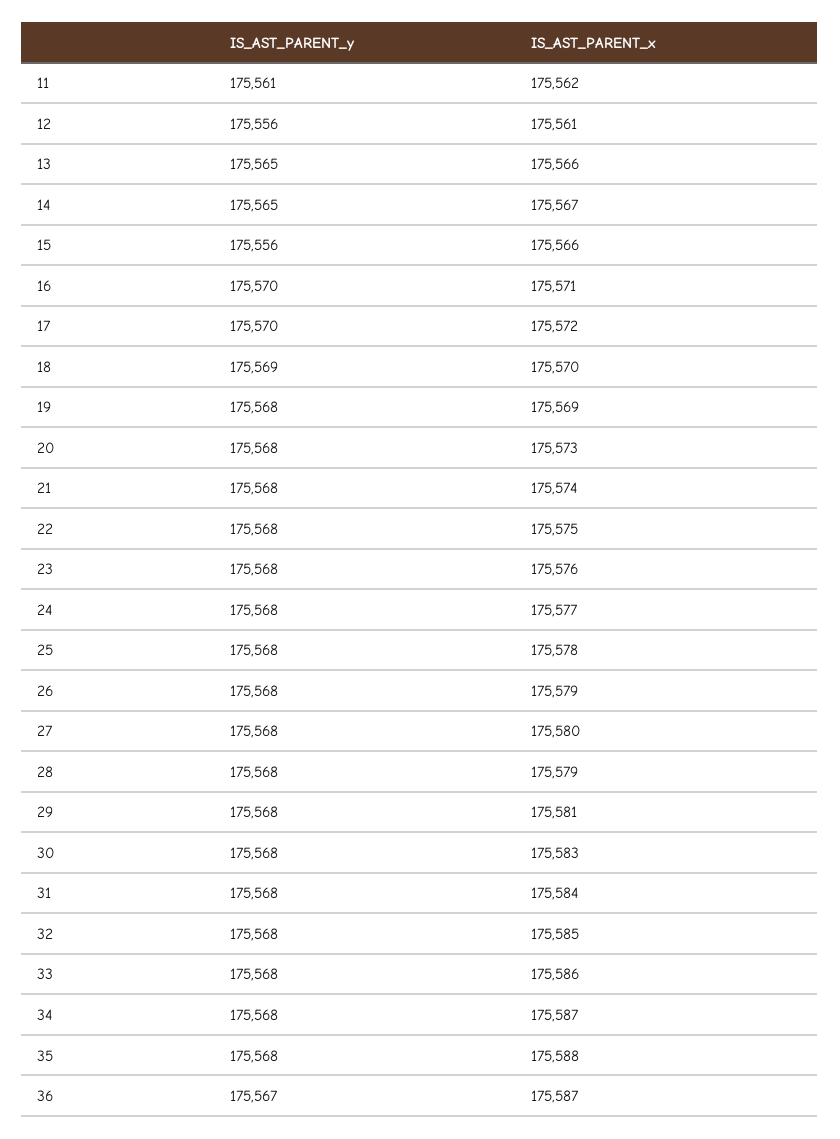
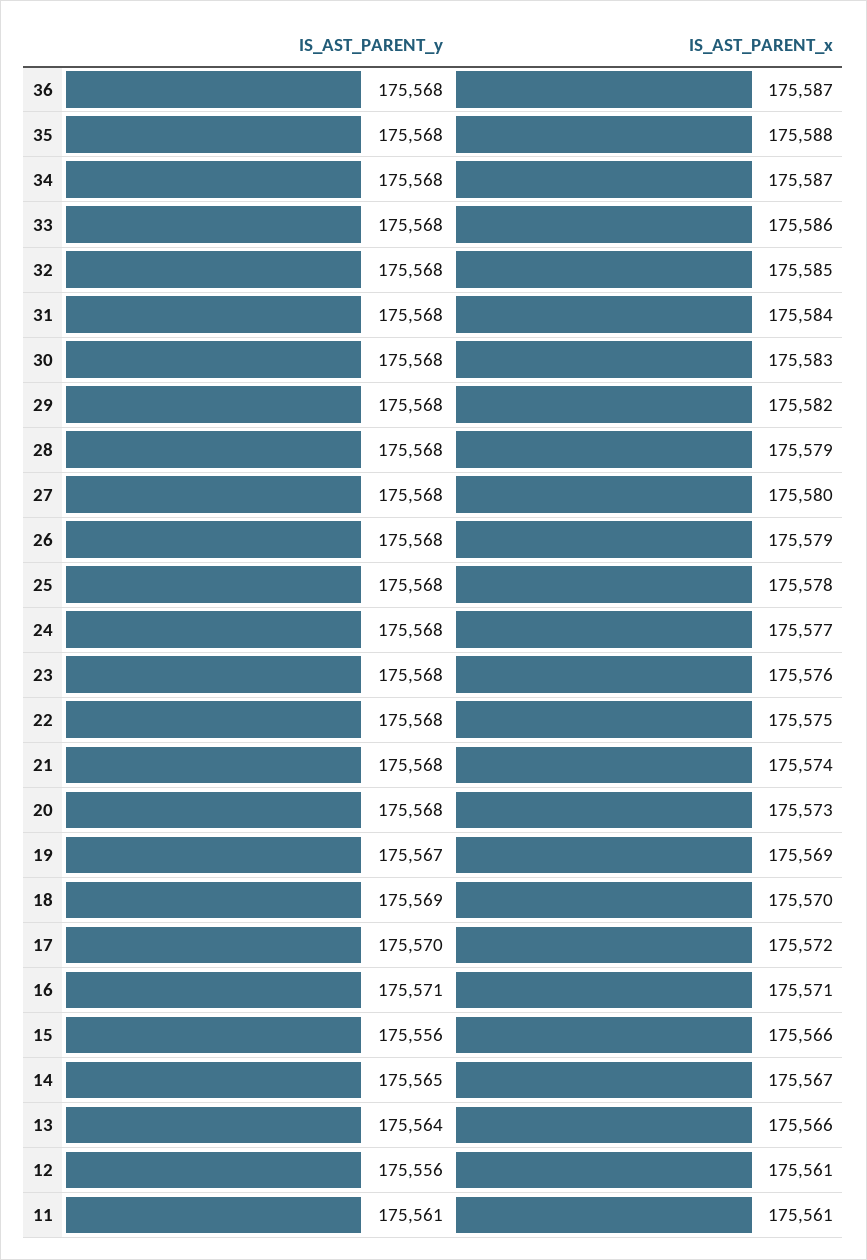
IS_AST_PARENT_x, 11: 175562 -> 175561
IS_AST_PARENT_y, 13: 175565 -> 175564
IS_AST_PARENT_y, 16: 175570 -> 175571
IS_AST_PARENT_y, 19: 175568 -> 175567
IS_AST_PARENT_x, 29: 175581 -> 175582
IS_AST_PARENT_y, 36: 175567 -> 175568

